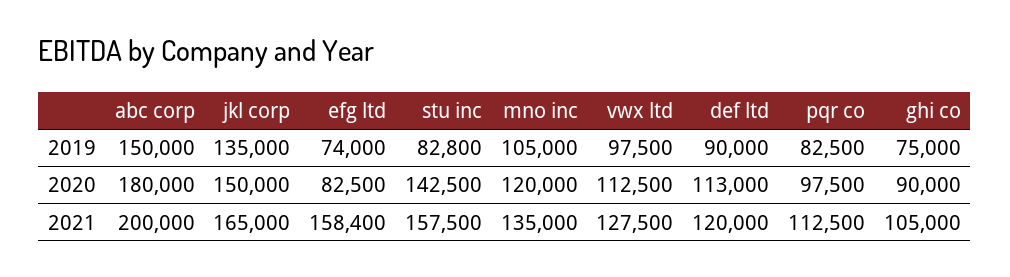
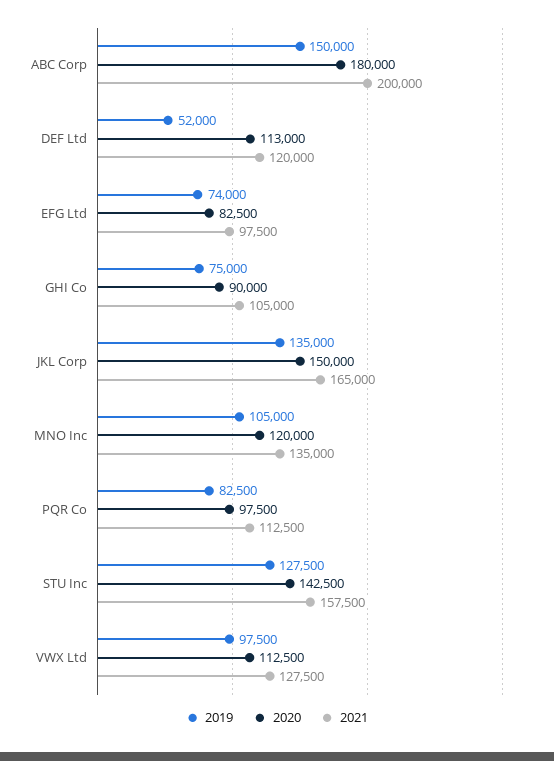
2019, stu inc: 82800 -> 127500
2019, def ltd: 90000 -> 52000
2021, efg ltd: 158400 -> 97500

